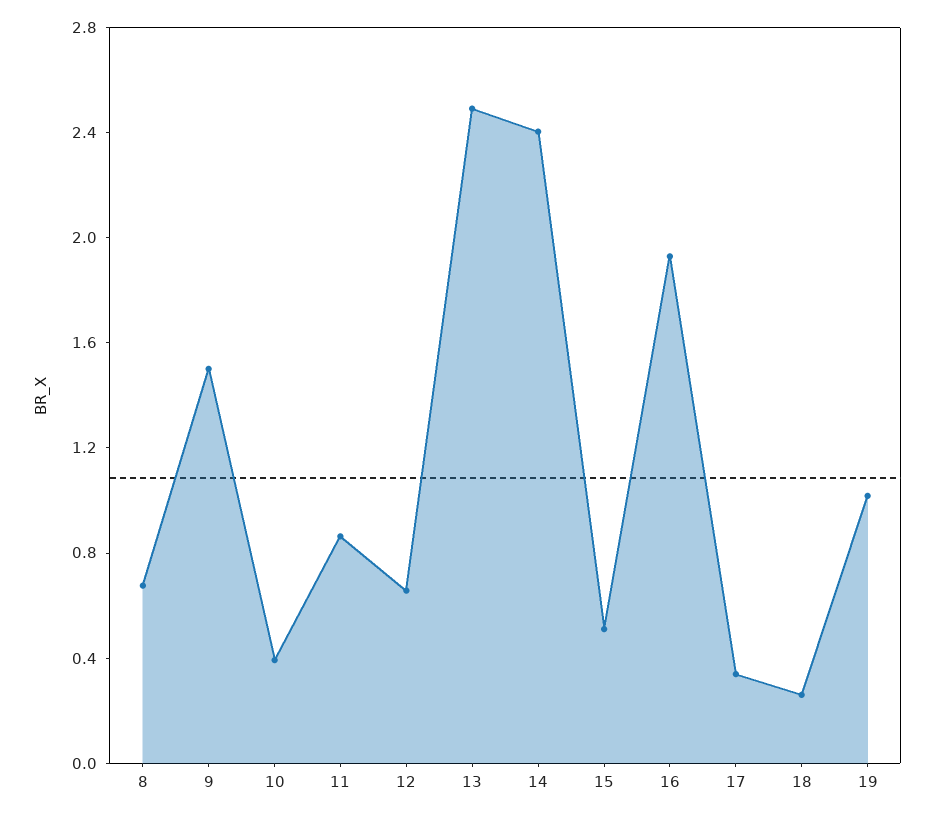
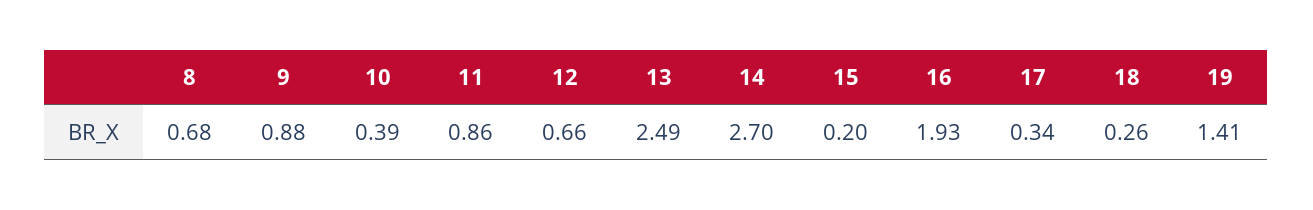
9: 1.5 -> 0.88
14: 2.4 -> 2.7
15: 0.5 -> 0.2
19: 1 -> 1.41

